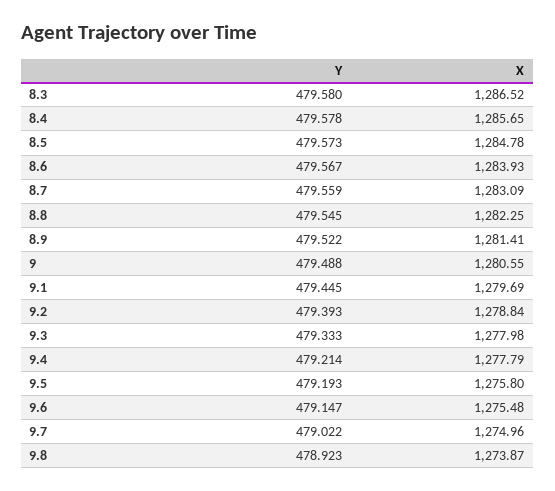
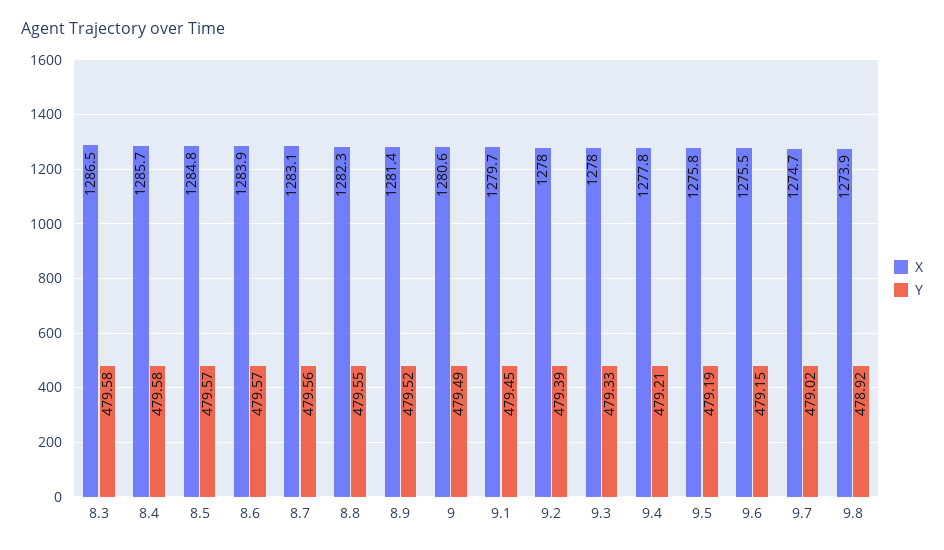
X, 9.2: 1278.84 -> 1278
X, 9.7: 1274.96 -> 1274.7

